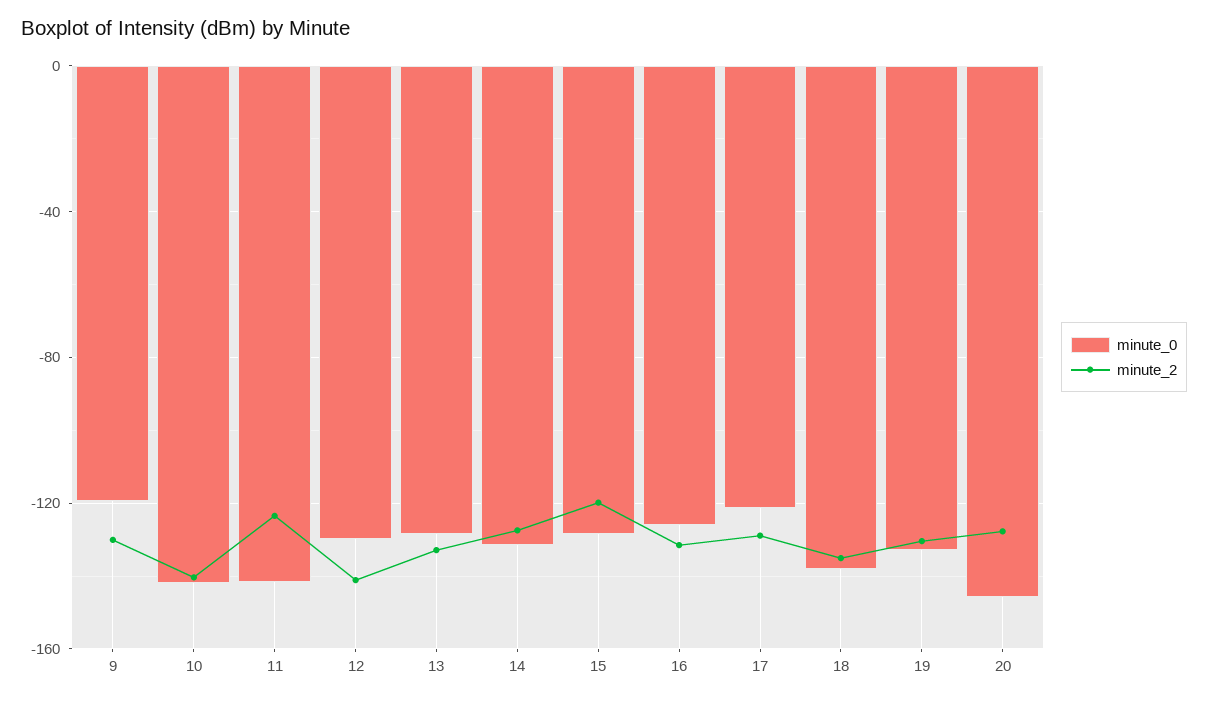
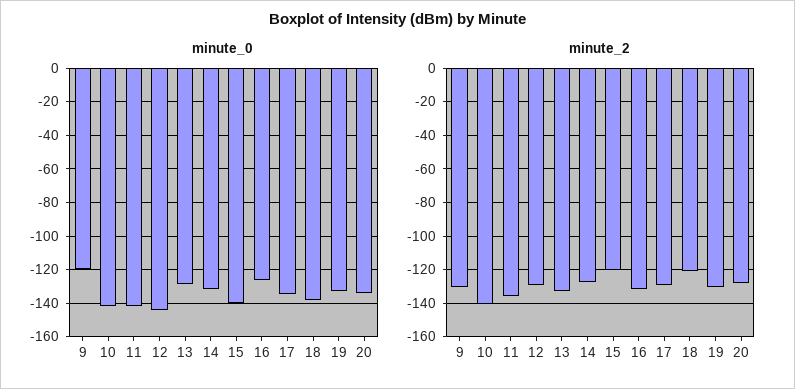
minute_2, 11: -125 -> -135
minute_0, 12: -130 -> -145
minute_2, 12: -140 -> -130
minute_0, 15: -130 -> -140
minute_0, 17: -120 -> -135
minute_2, 18: -135 -> -120
minute_0, 20: -145 -> -135

